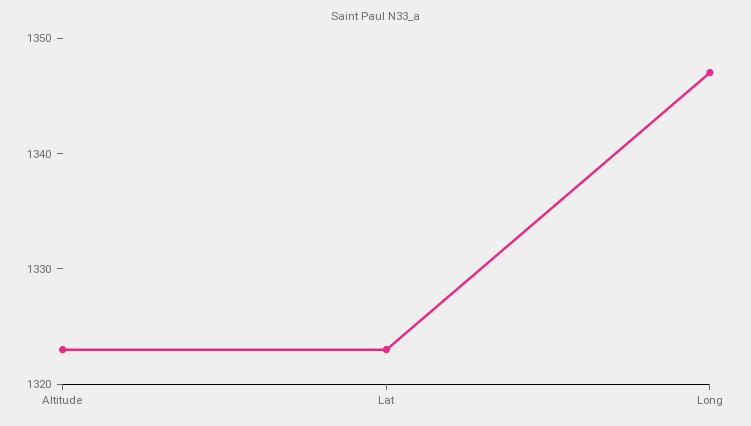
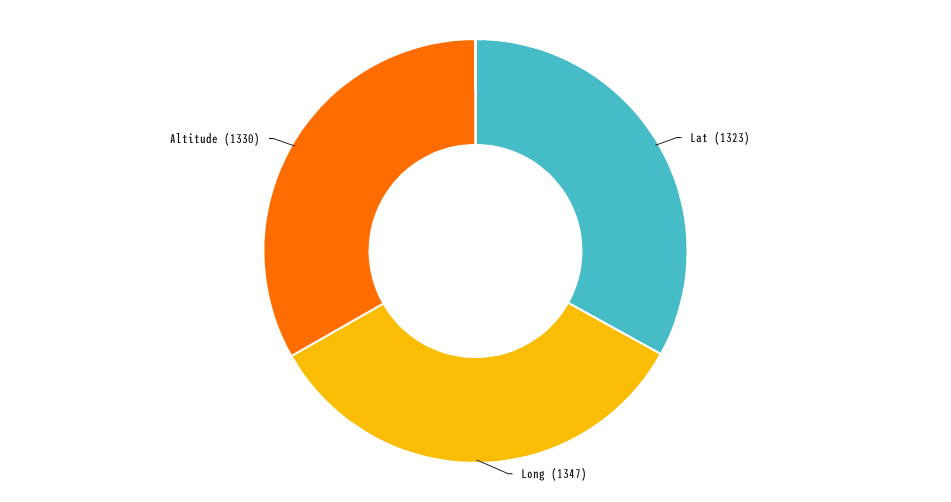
Altitude: 1323 -> 1330

